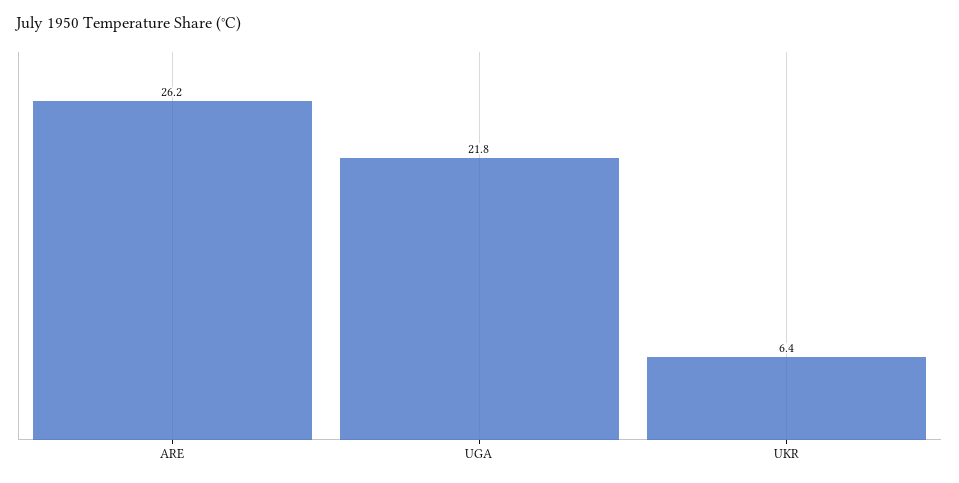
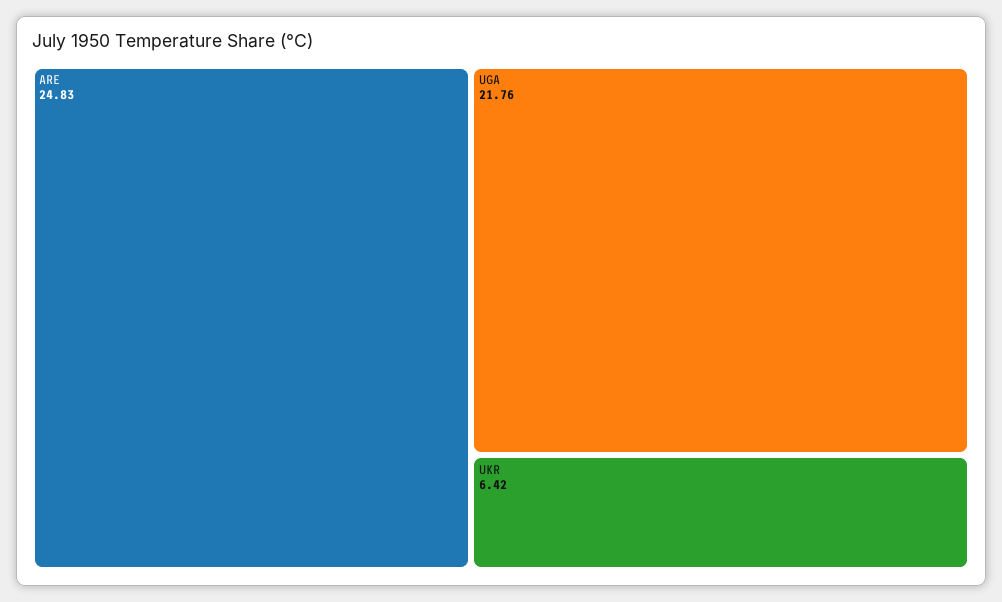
ARE: 26.2 -> 24.83

